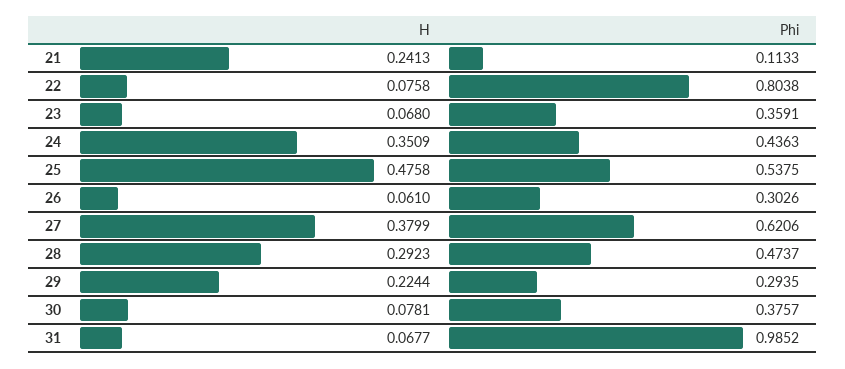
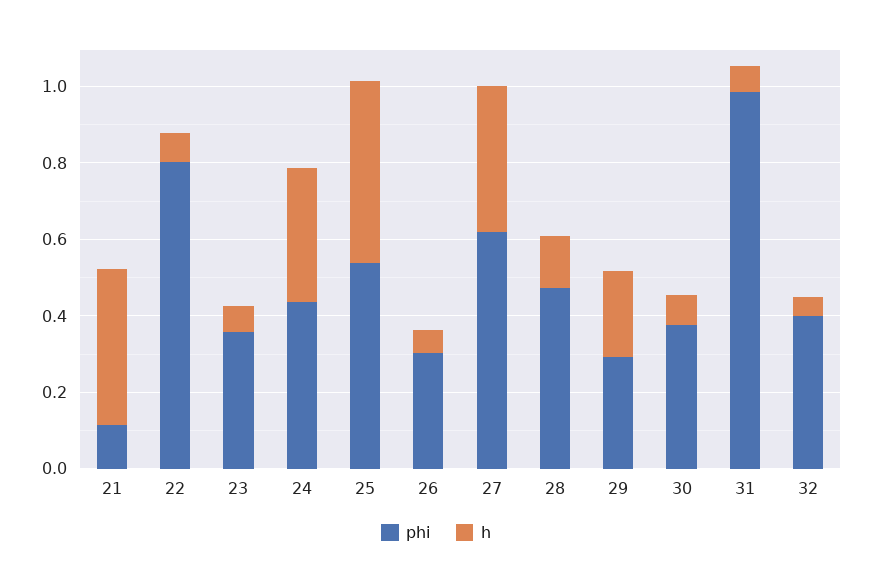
H, 21: 0.2413 -> 0.4
H, 28: 0.2923 -> 0.15
Phi, 32: none -> 0.4
H, 32: none -> 0.05

